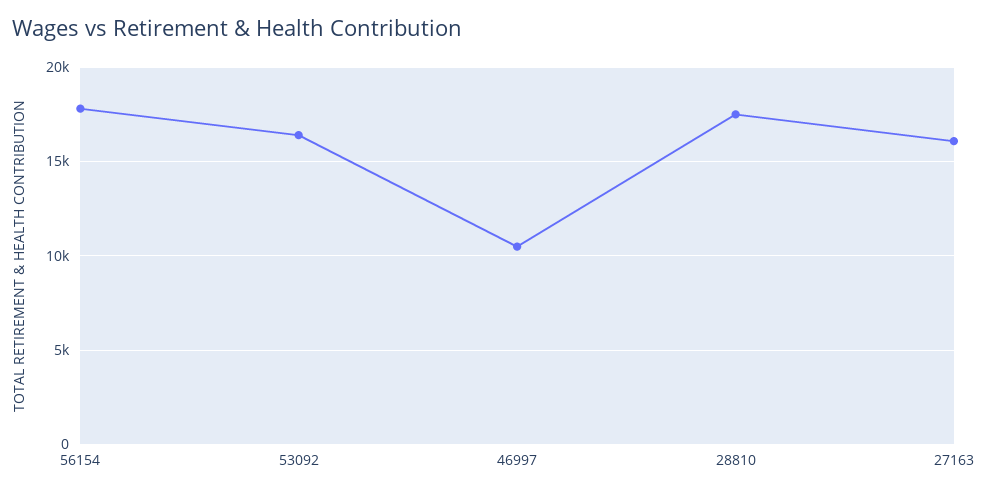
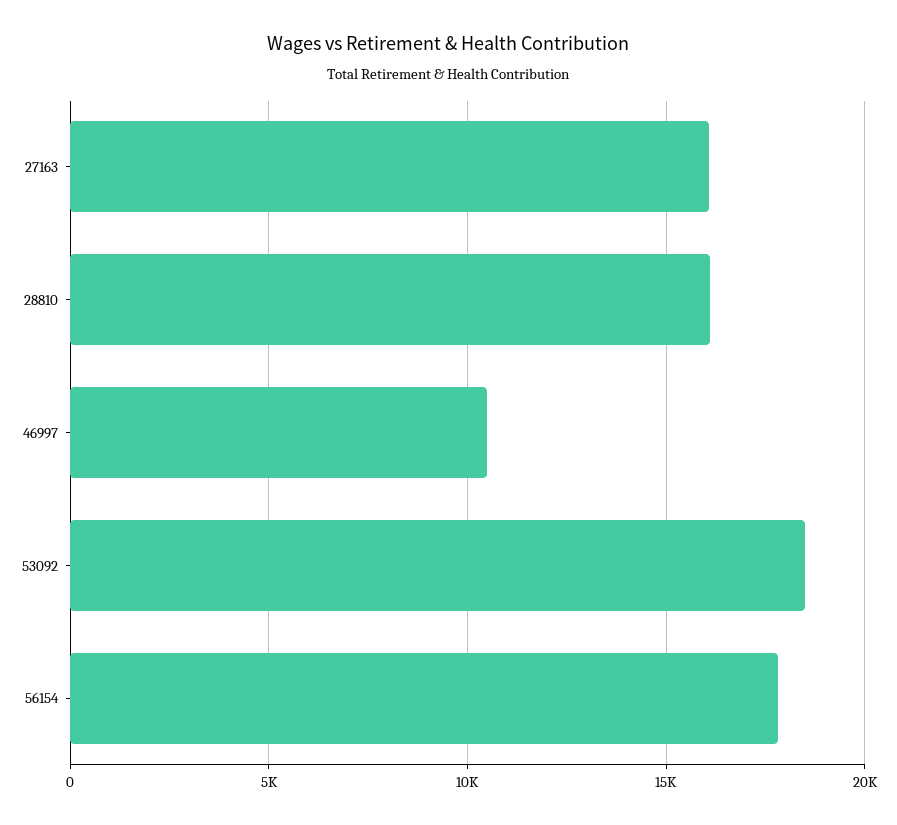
53092: 16500 -> 18500
28810: 17500 -> 16000

